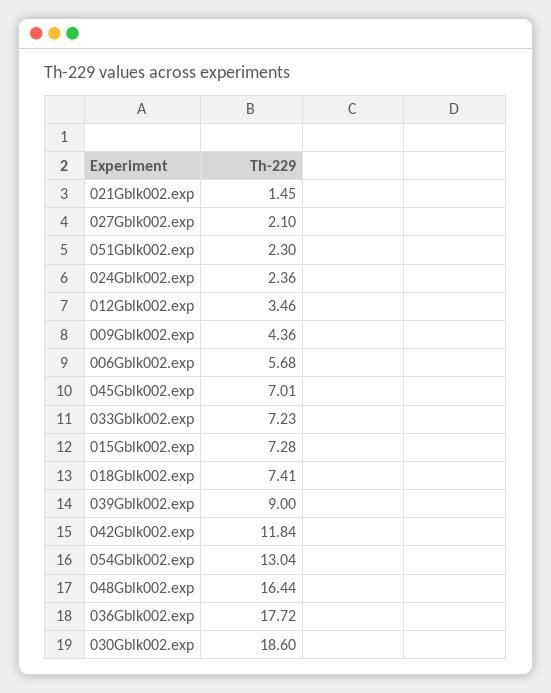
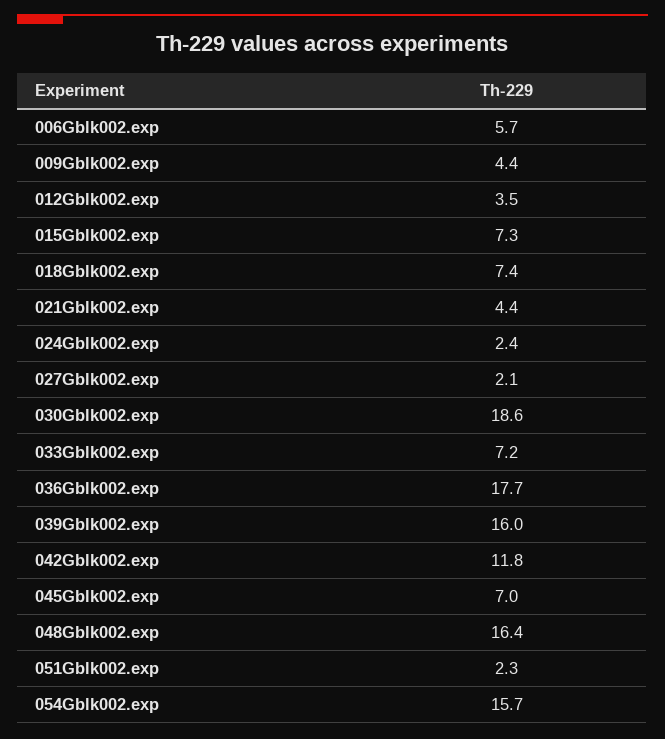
021Gblk002.exp: 1.45 -> 4.4
039Gblk002.exp: 9 -> 16
054Gblk002.exp: 13.04 -> 15.7

